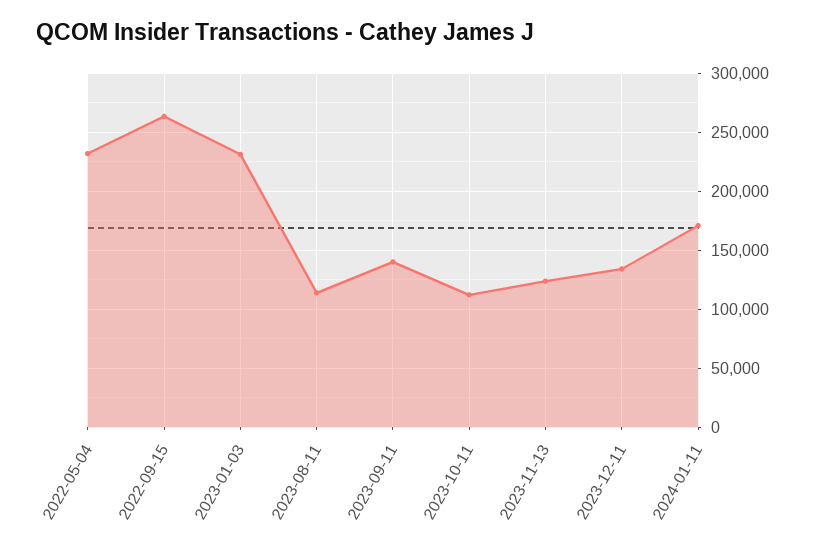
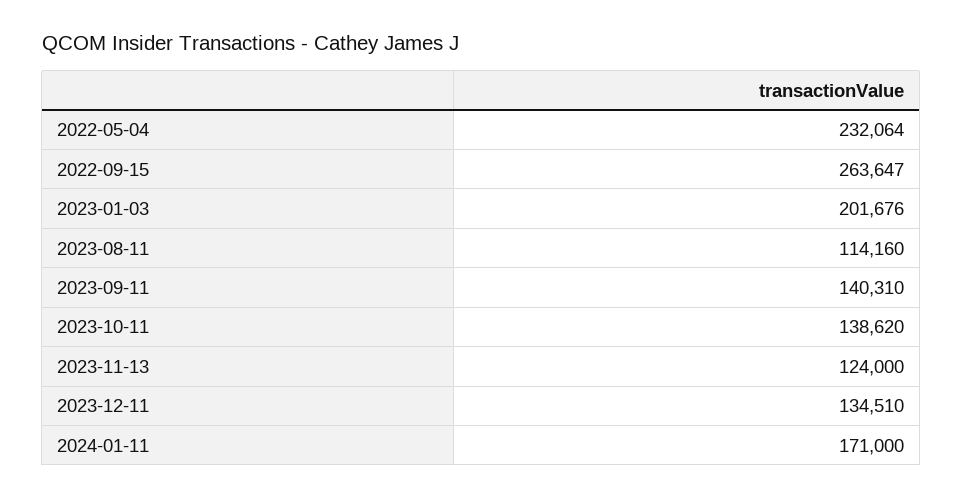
2023-01-03: 230000 -> 201676
2023-10-11: 110000 -> 138620

